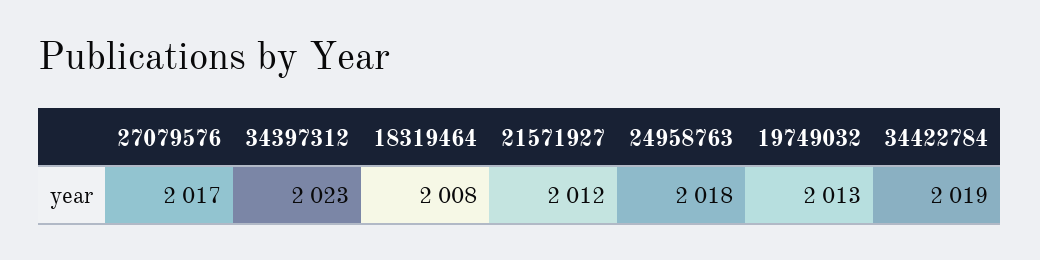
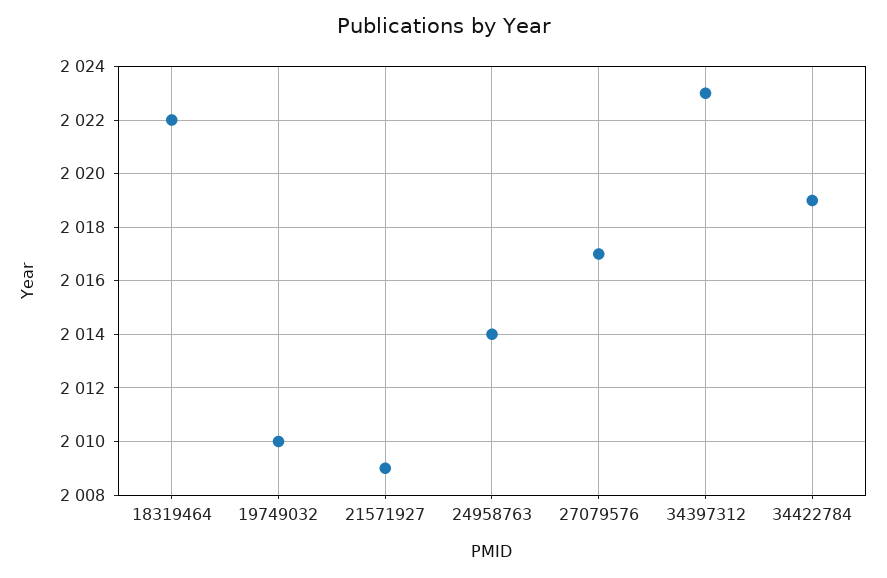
18319464: 2008 -> 2022
21571927: 2012 -> 2009
24958763: 2018 -> 2014
19749032: 2013 -> 2010

